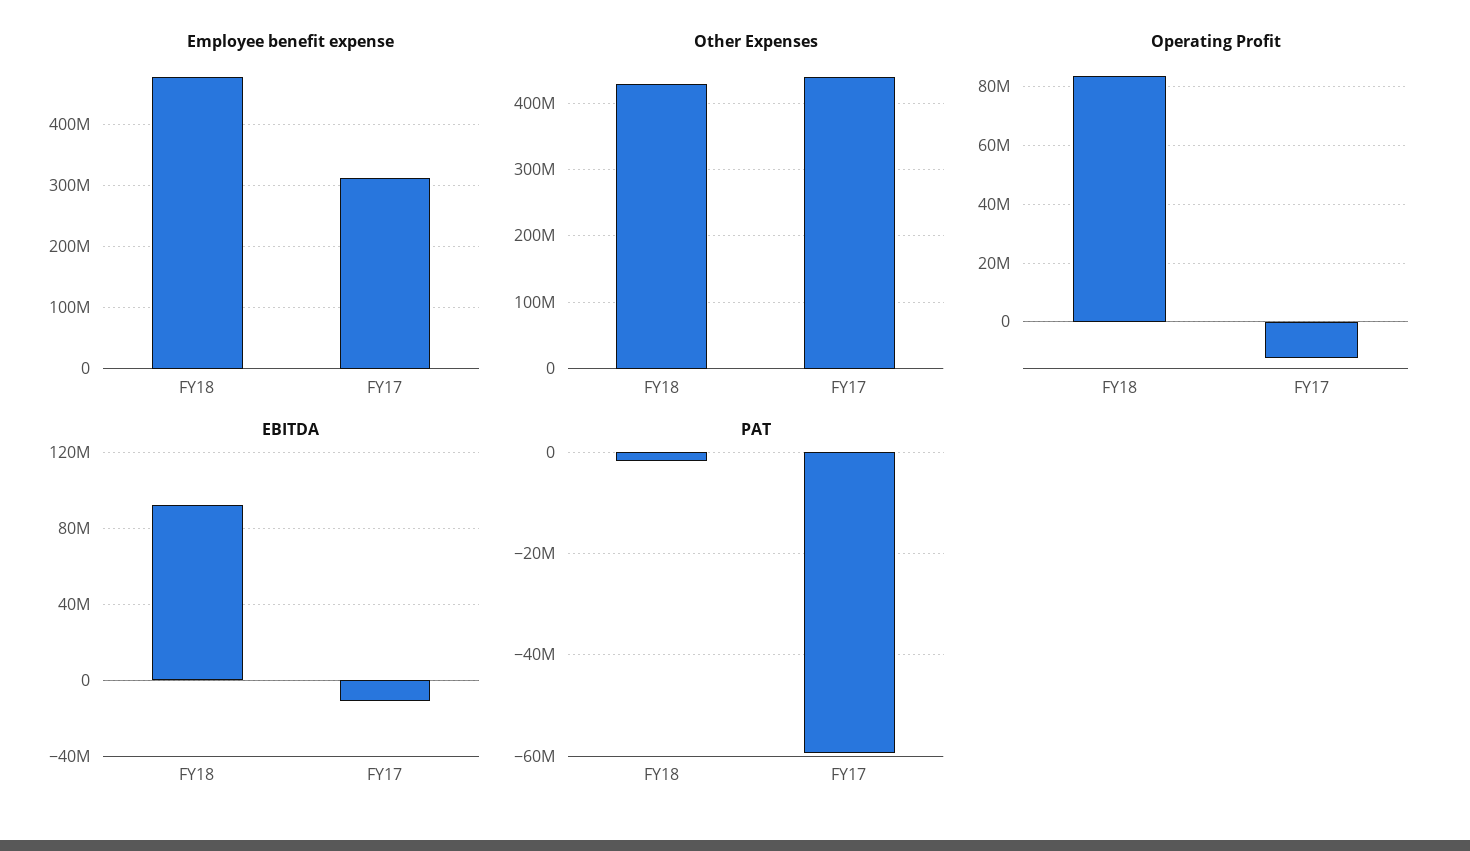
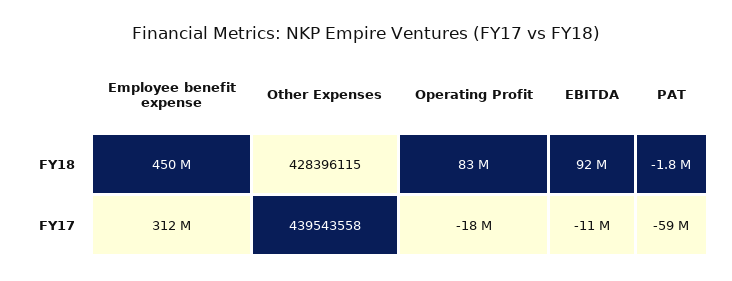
Employee benefit expense, FY18: 480000000 -> 450000000
Operating Profit, FY17: -12500000 -> -18000000

